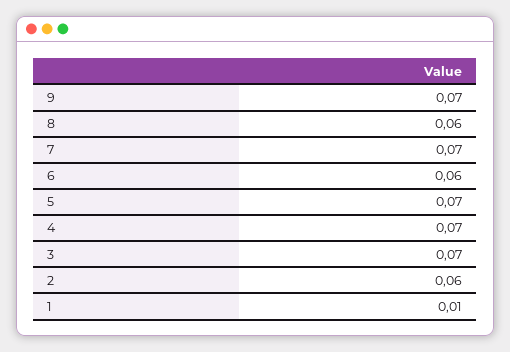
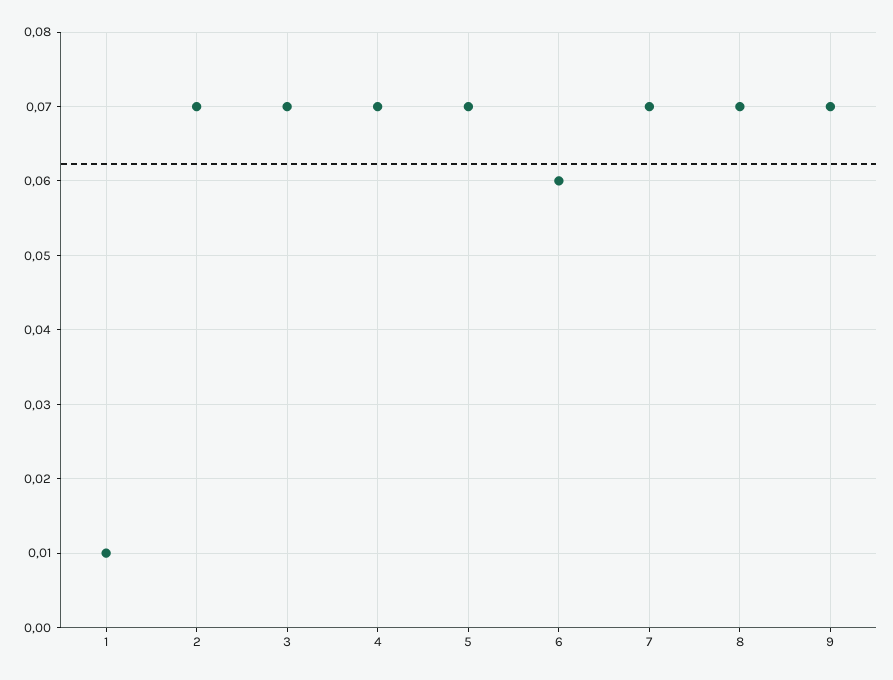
8: 0.06 -> 0.07
2: 0.06 -> 0.07

